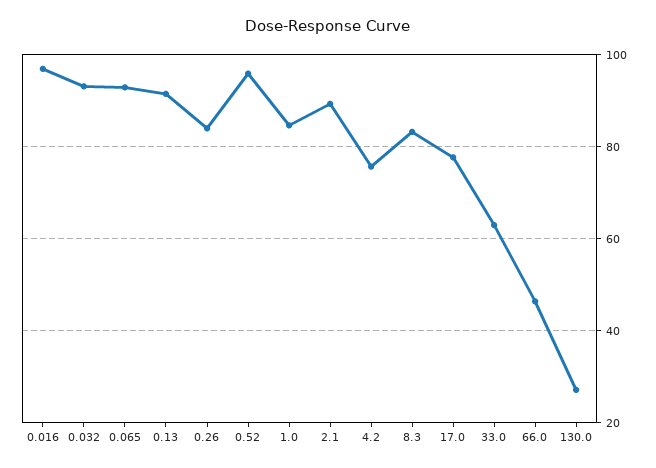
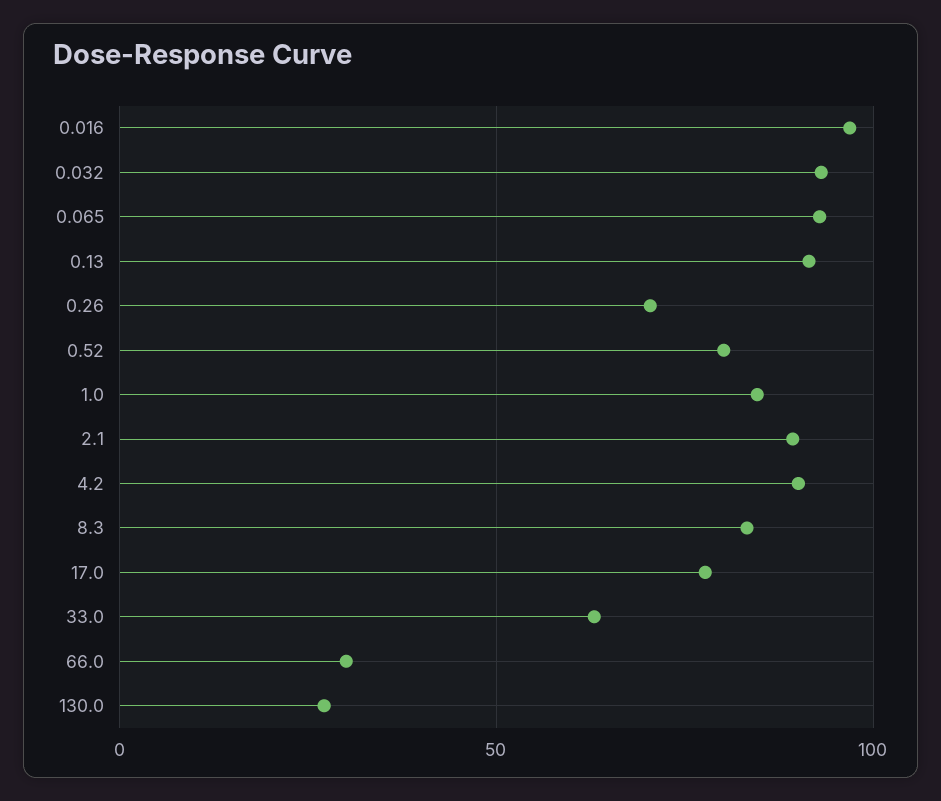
0.26: 84 -> 70
0.52: 96 -> 80
4.2: 76 -> 90
66.0: 46 -> 30

